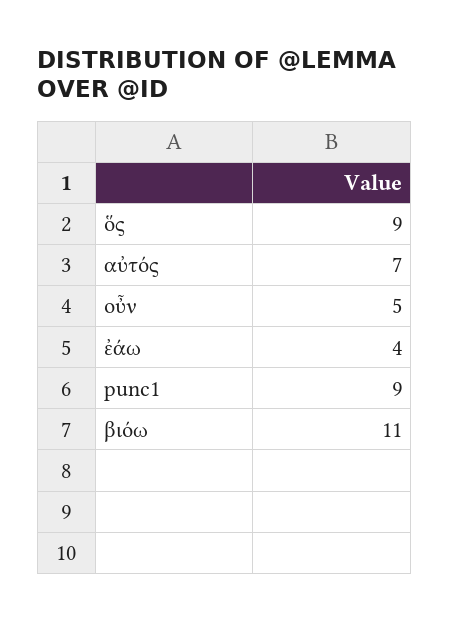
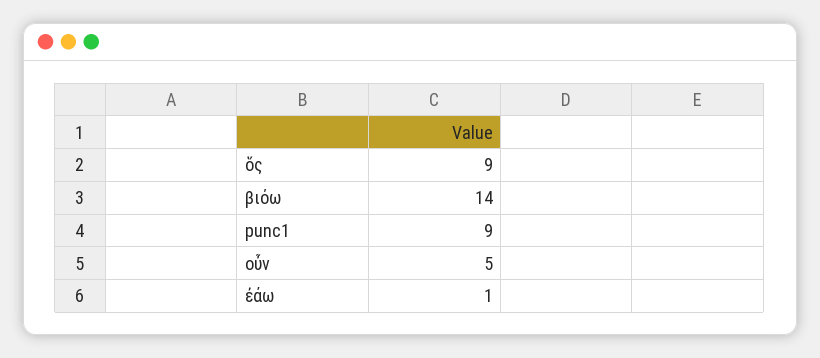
αὐτός: 7 -> none
ἐάω: 4 -> 1
βιόω: 11 -> 14

